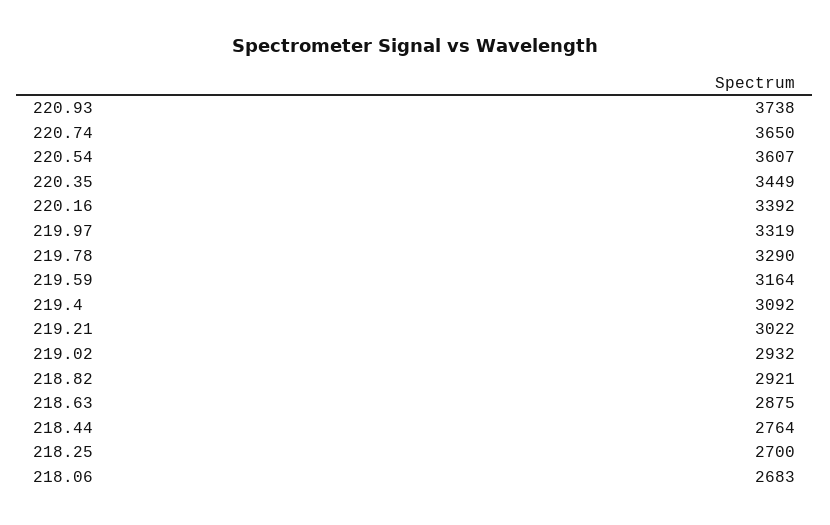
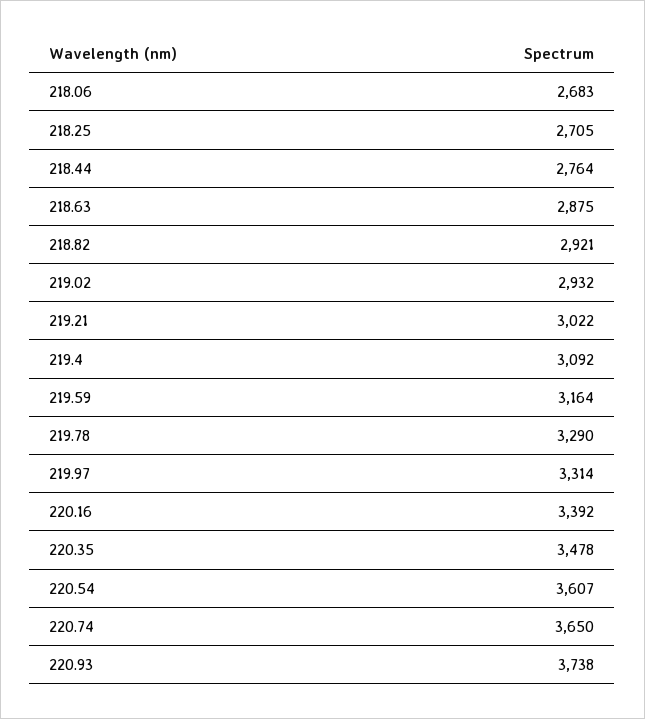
220.35: 3449 -> 3478
219.97: 3319 -> 3314
218.25: 2700 -> 2705

